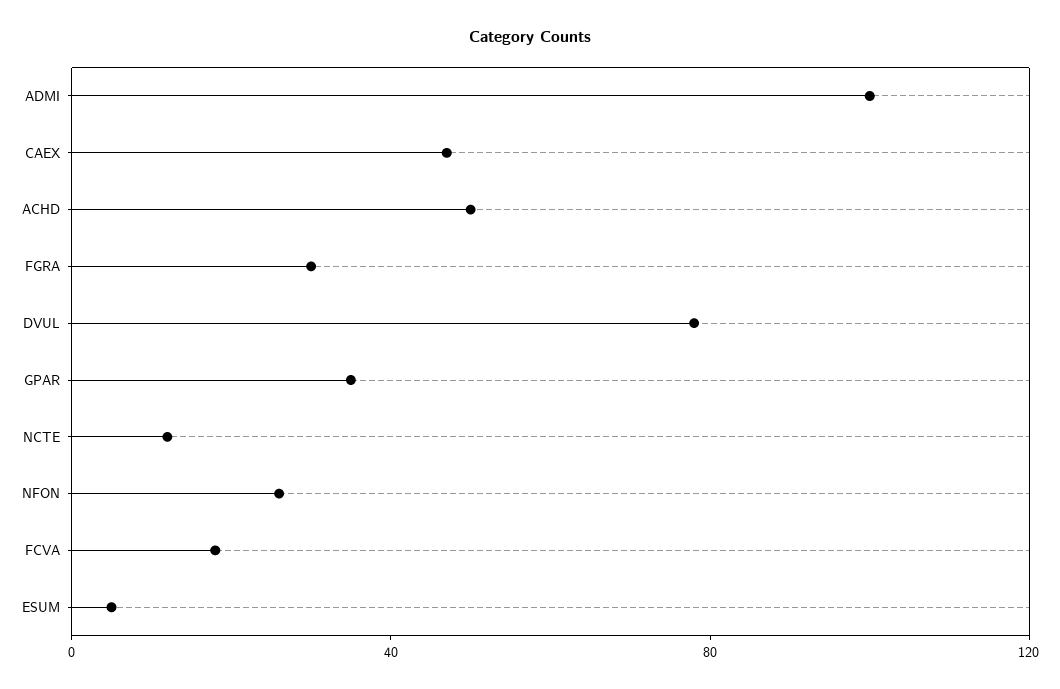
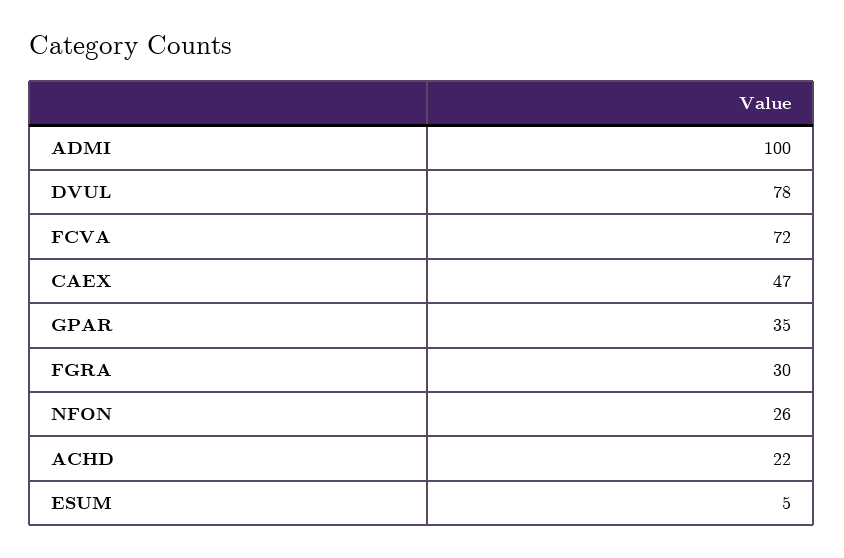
ACHD: 50 -> 22
NCTE: 10 -> none
FCVA: 20 -> 72

